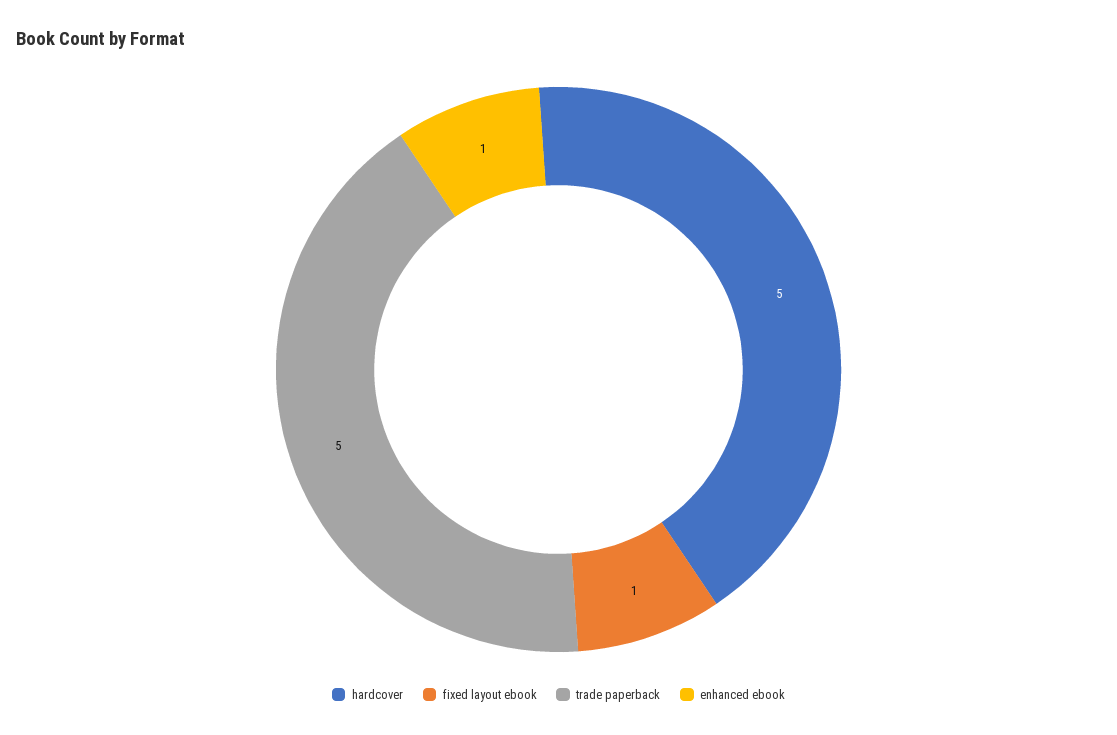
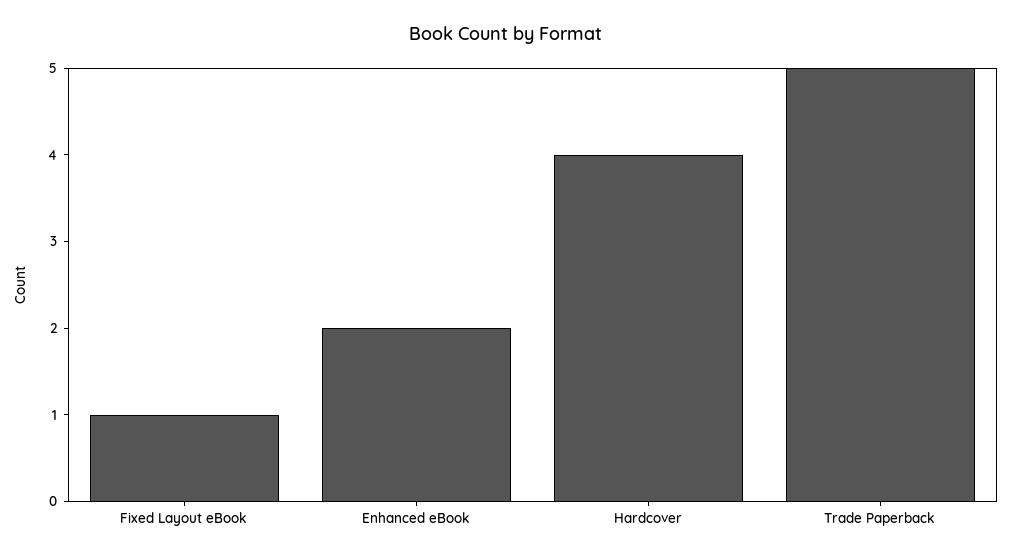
hardcover: 5 -> 4
enhanced ebook: 1 -> 2

